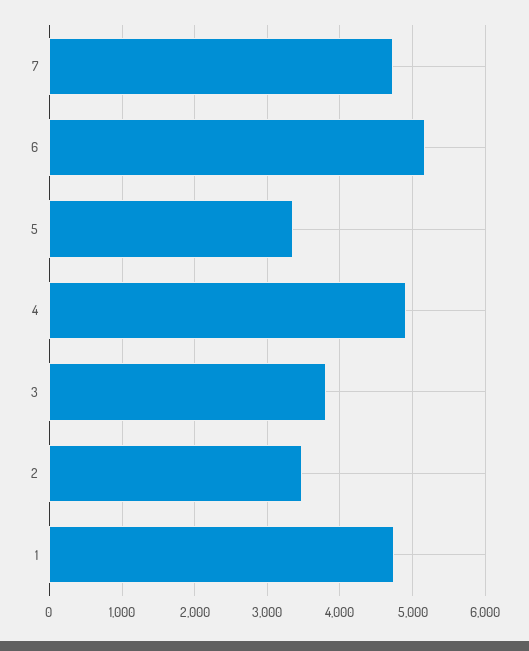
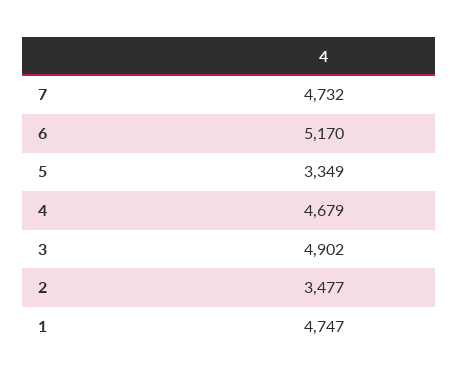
4: 4900 -> 4679
3: 3800 -> 4902

